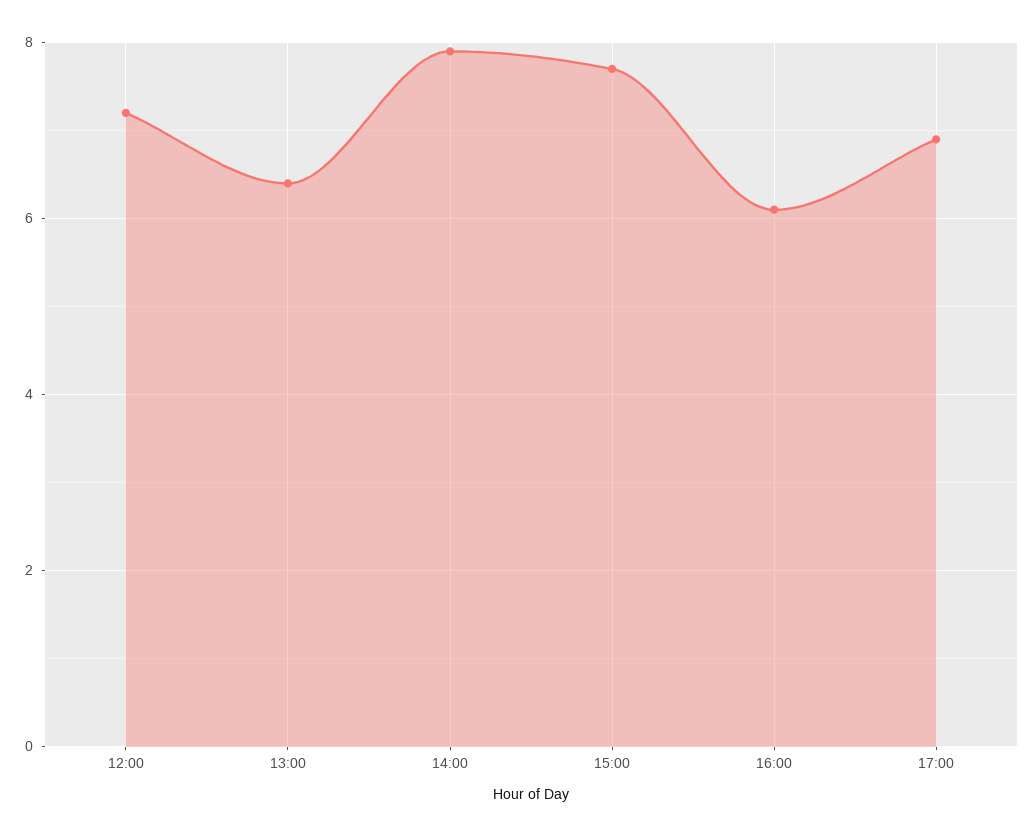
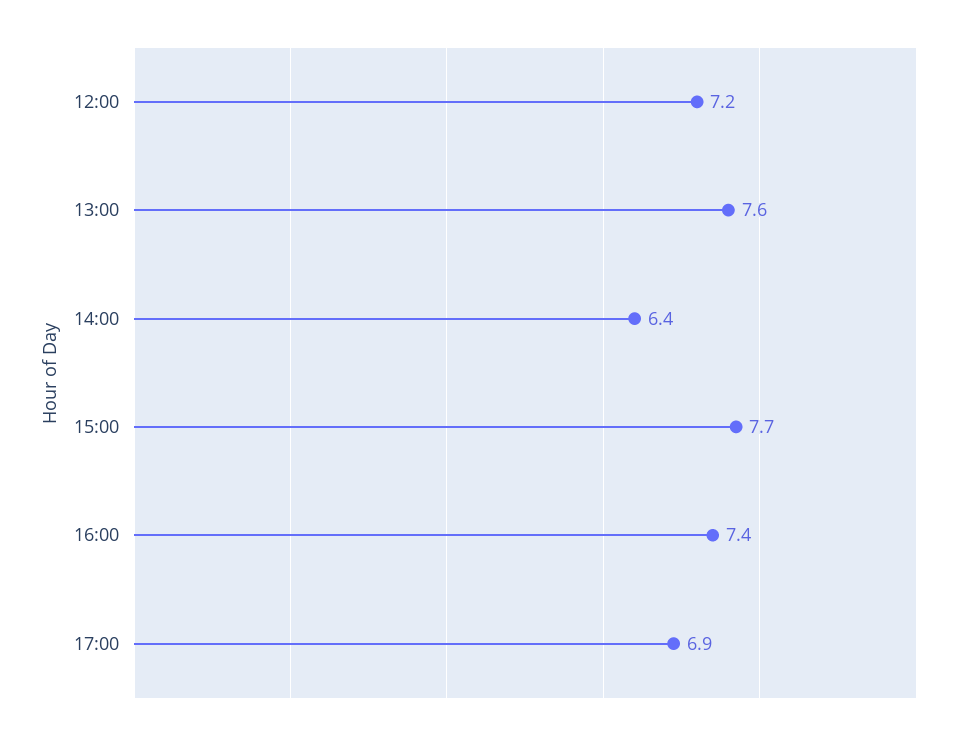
13:00: 6.5 -> 7.6
14:00: 8 -> 6.4
16:00: 6 -> 7.4

